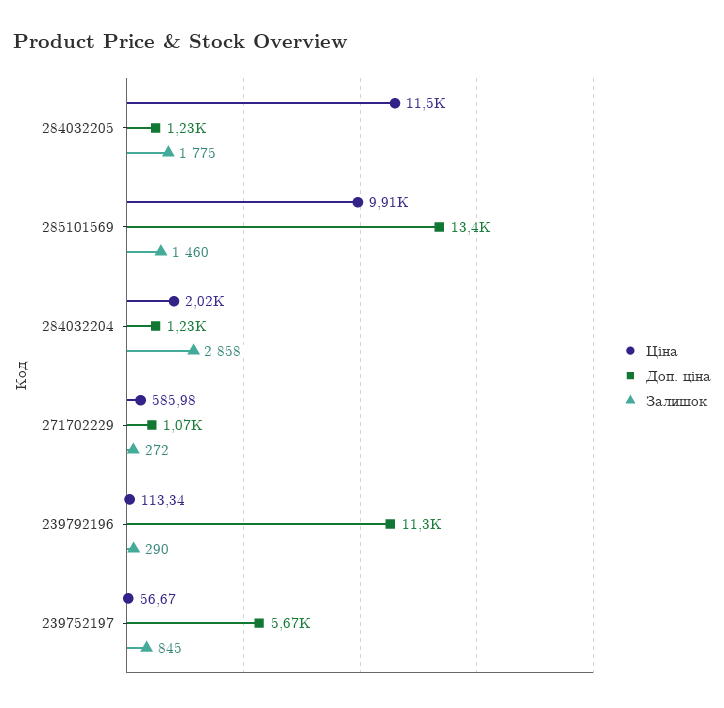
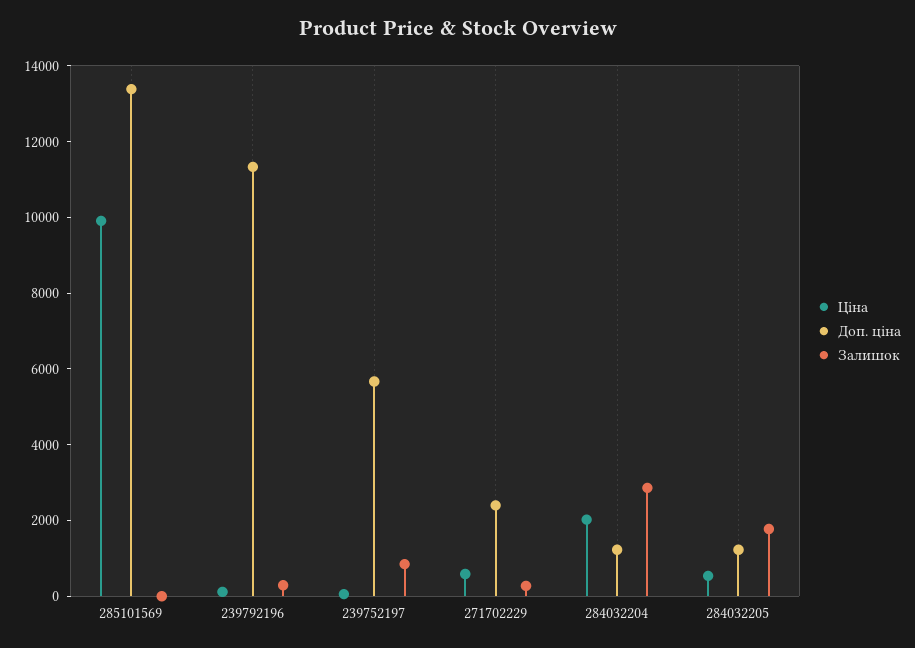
Ціна, 284032205: 11500 -> 500
Залишок, 285101569: 1460 -> 0
Доп. ціна, 271702229: 1070 -> 2500

